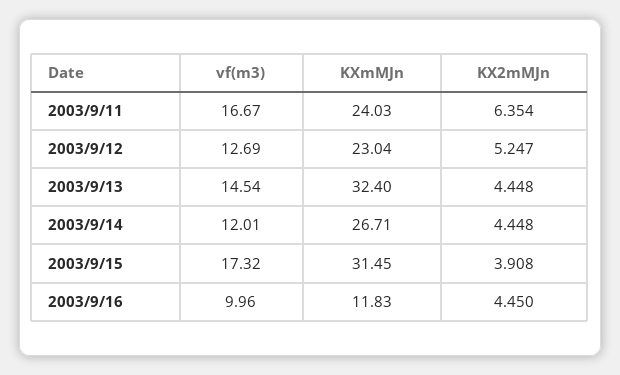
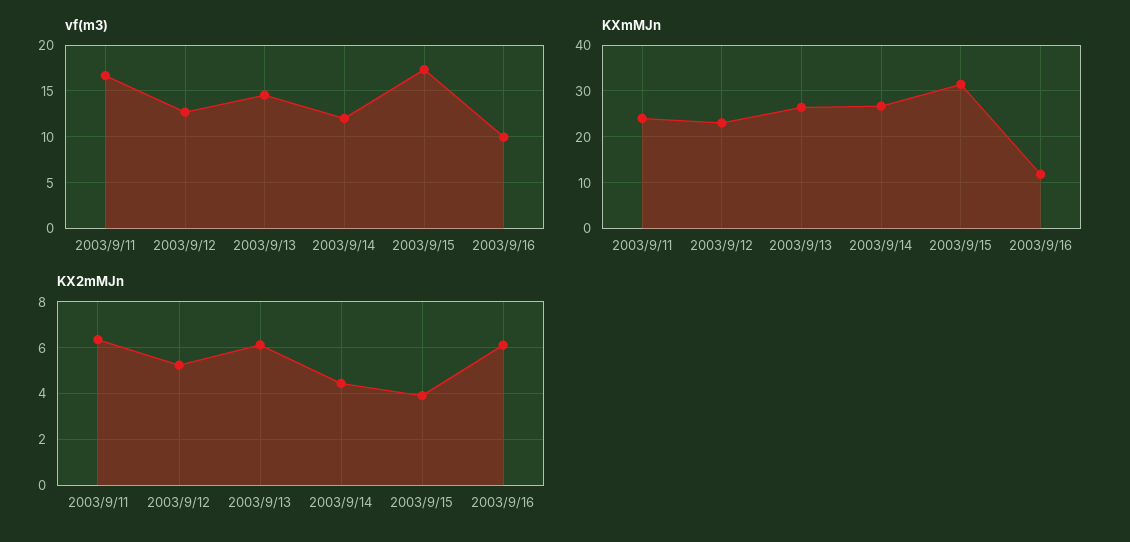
KXmMJn, 2003/9/13: 32.4 -> 26
KX2mMJn, 2003/9/13: 4.448 -> 6
KX2mMJn, 2003/9/16: 4.45 -> 6

